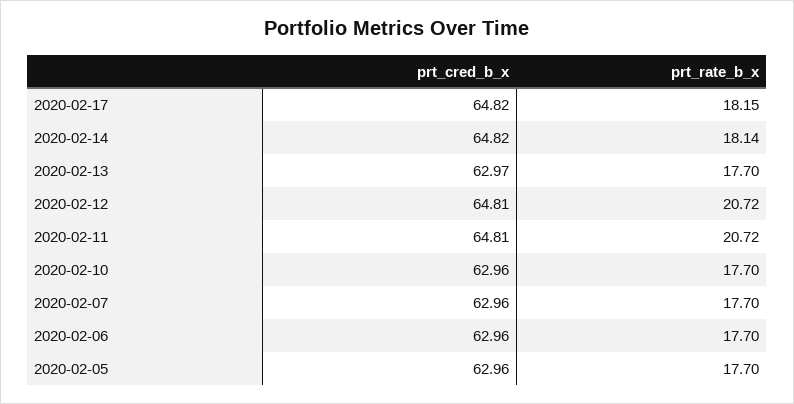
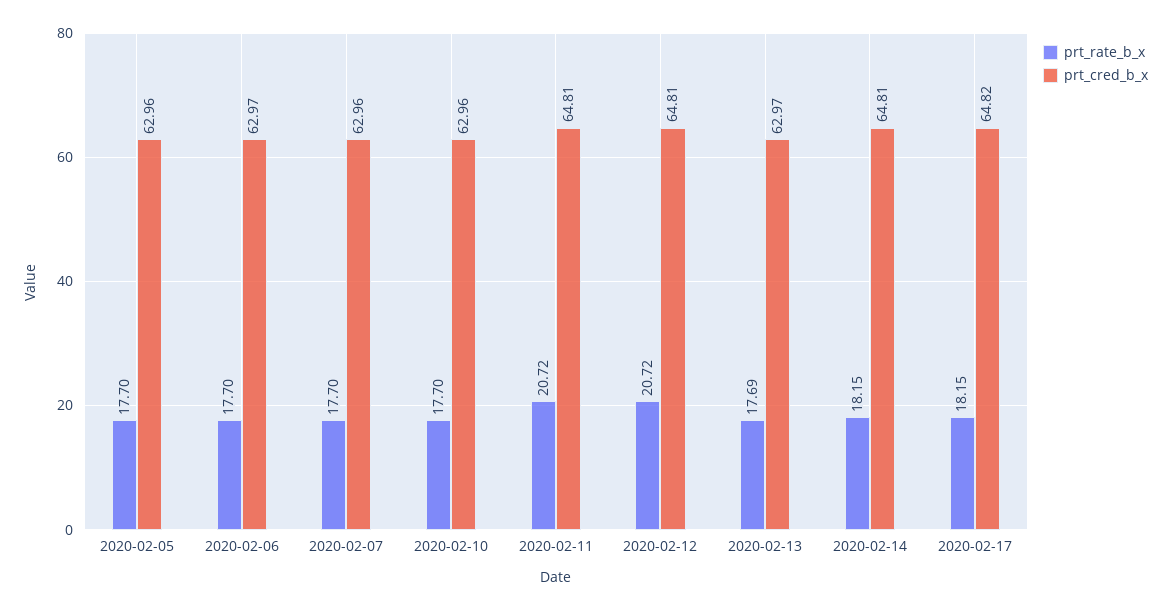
prt_cred_b_x, 2020-02-14: 64.82 -> 64.81
prt_rate_b_x, 2020-02-14: 18.14 -> 18.15
prt_rate_b_x, 2020-02-13: 17.7 -> 17.69
prt_cred_b_x, 2020-02-06: 62.96 -> 62.97

